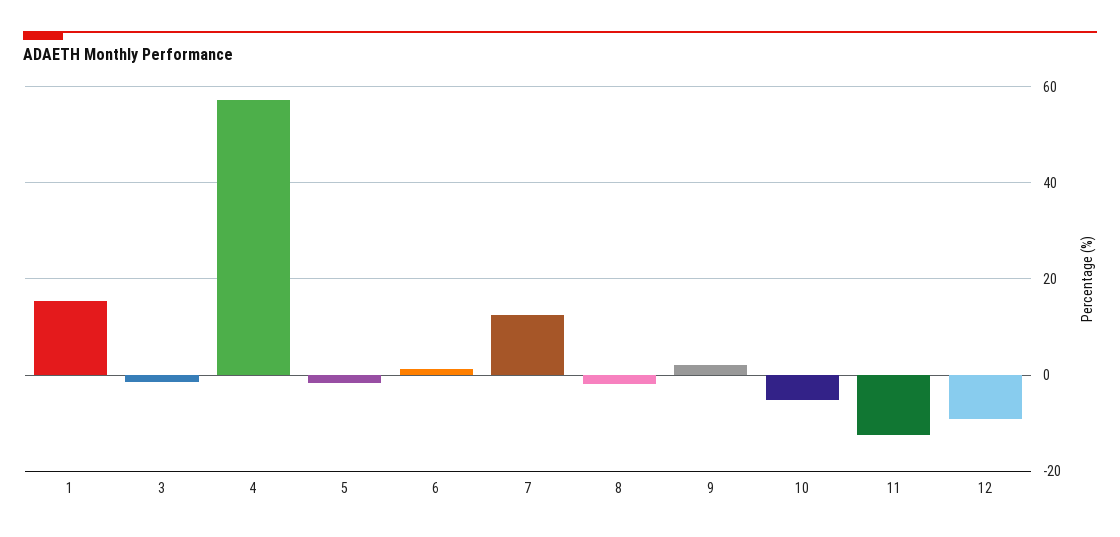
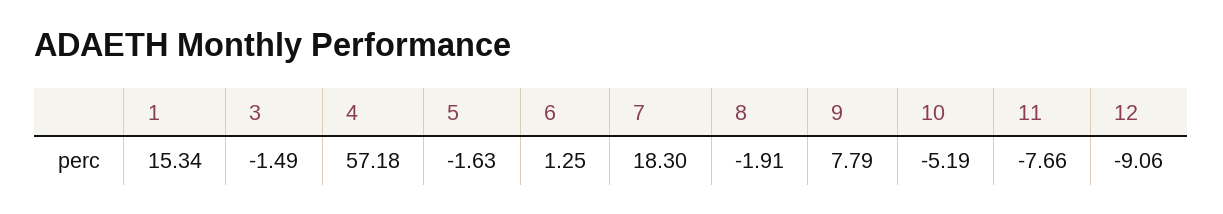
7: 12 -> 18.3
9: 2 -> 7.79
11: -12 -> -7.66

